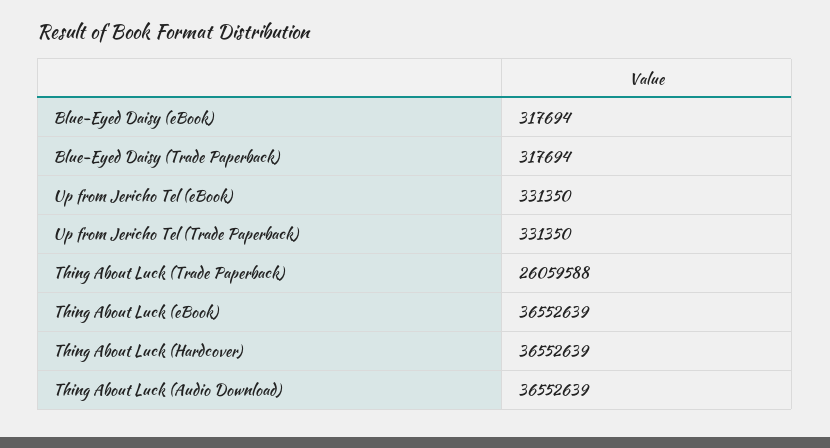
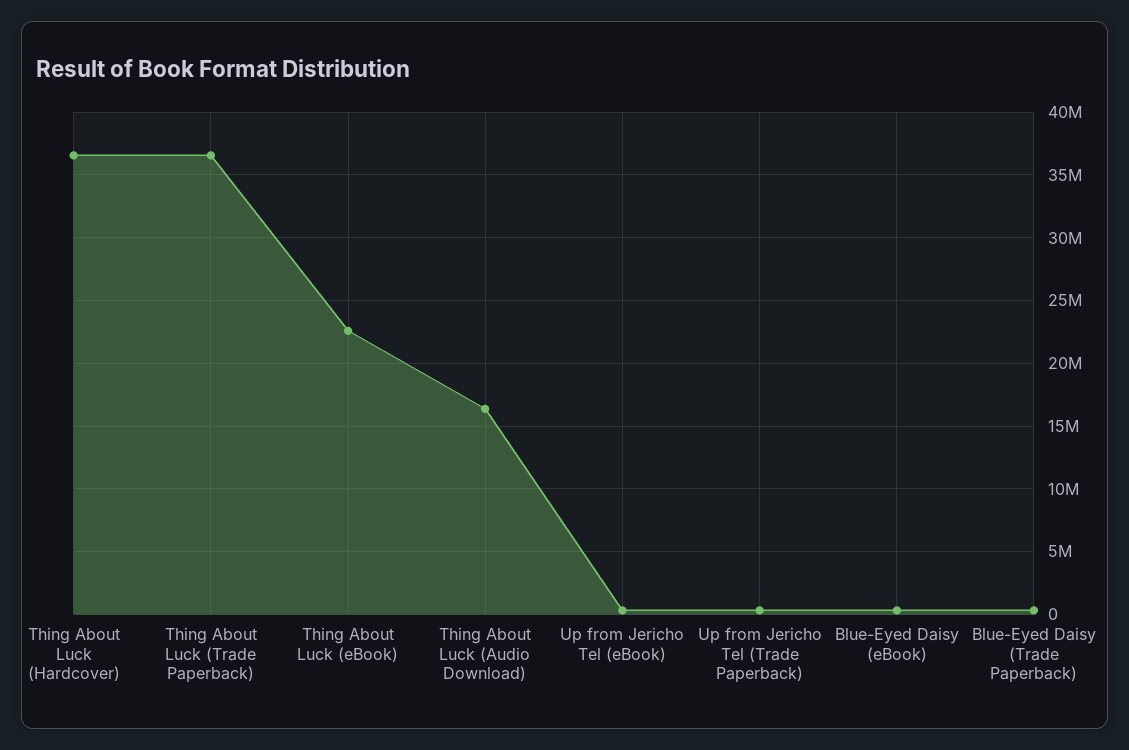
Thing About Luck (Trade Paperback): 26059588 -> 36500000
Thing About Luck (eBook): 36552639 -> 22500000
Thing About Luck (Audio Download): 36552639 -> 16500000

